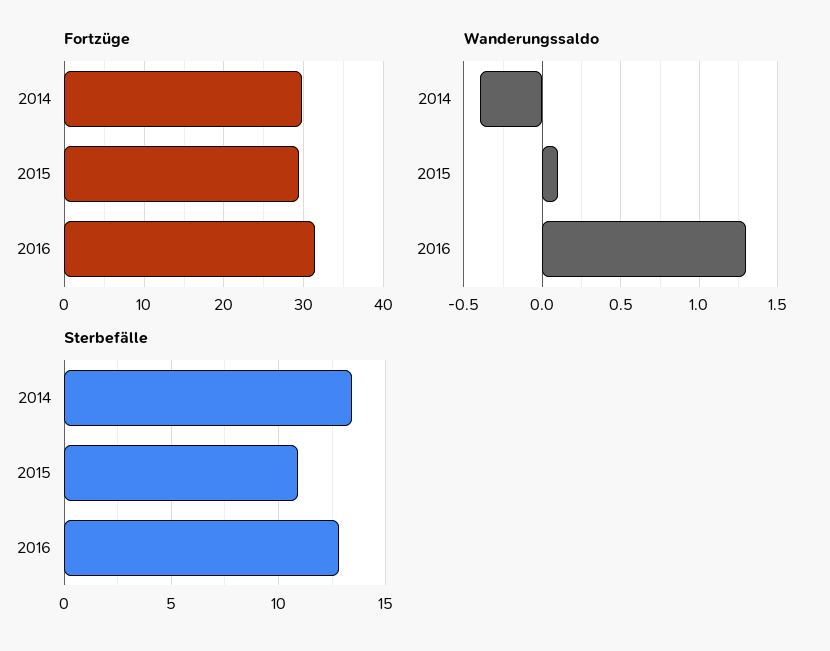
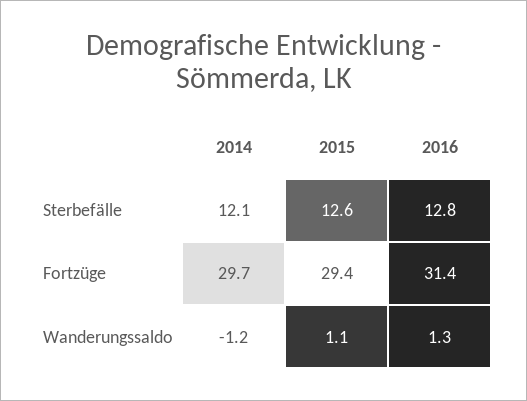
Wanderungssaldo, 2014: -0.4 -> -1.2
Wanderungssaldo, 2015: 0.1 -> 1.1
Sterbefälle, 2014: 13.5 -> 12.1
Sterbefälle, 2015: 11 -> 12.6

